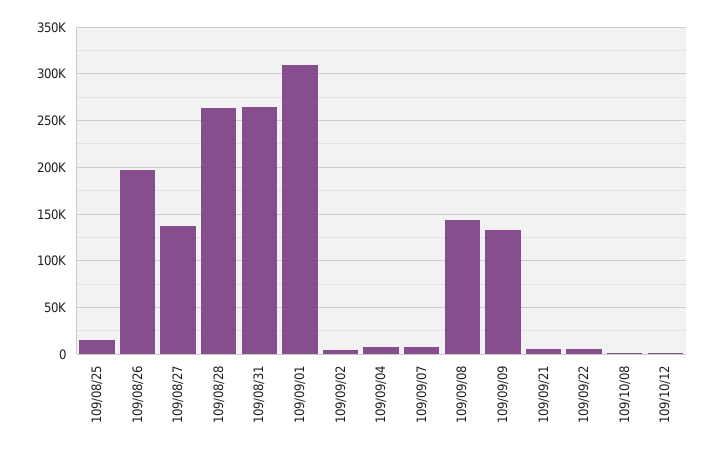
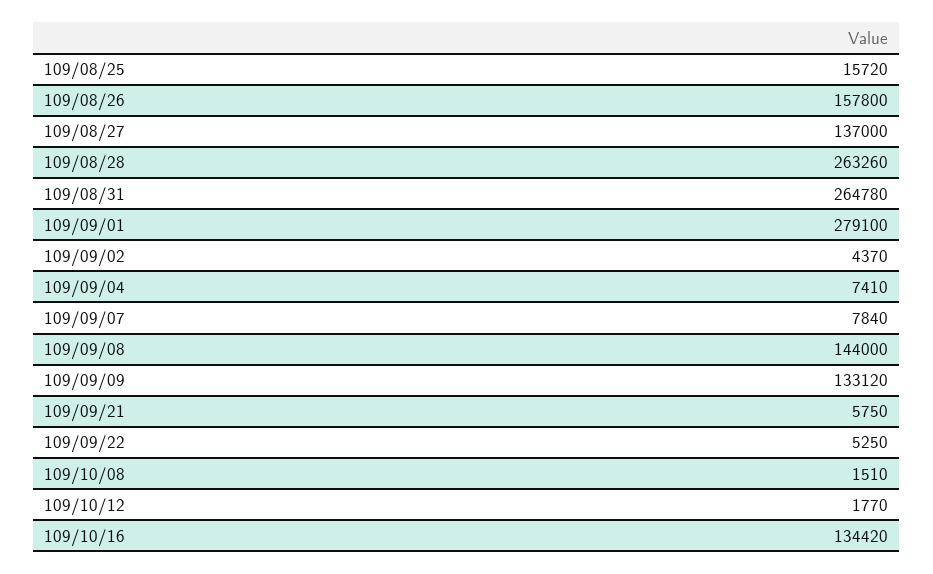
109/08/26: 200000 -> 157800
109/09/01: 310000 -> 279100
109/10/16: none -> 134420

